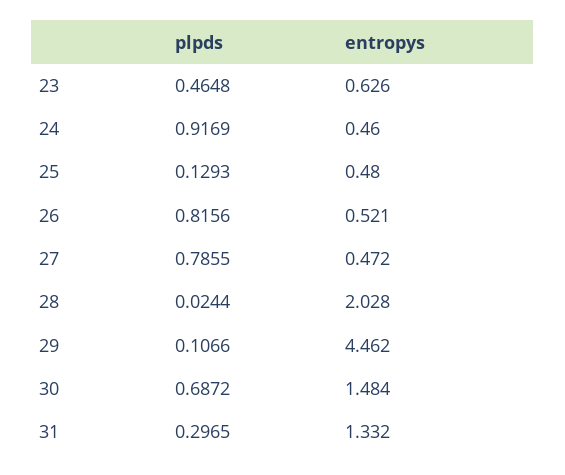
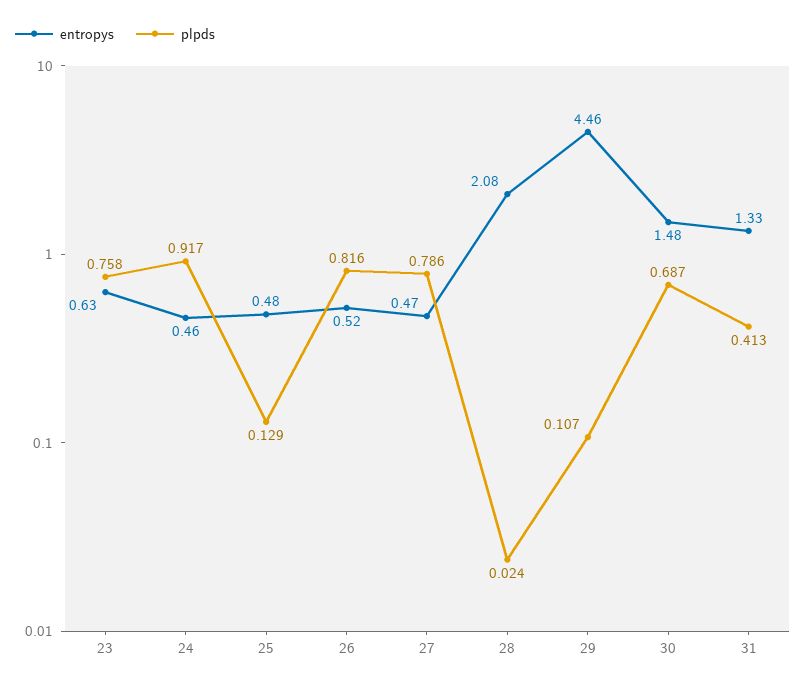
plpds, 23: 0.4648 -> 0.758
entropys, 28: 2.028 -> 2.08
plpds, 31: 0.2965 -> 0.413

